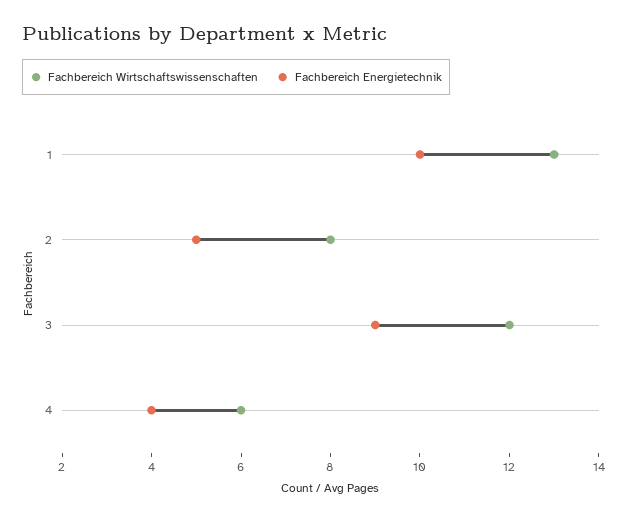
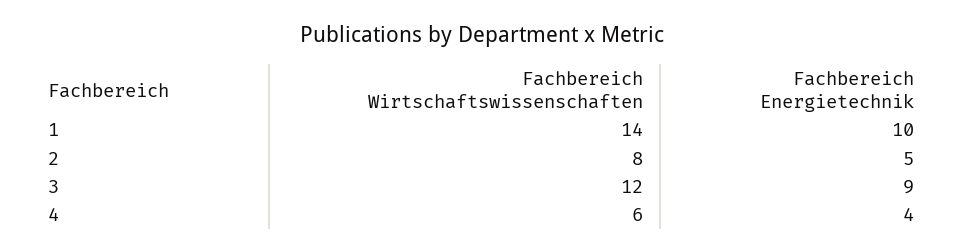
Fachbereich Wirtschaftswissenschaften, 1: 13 -> 14

